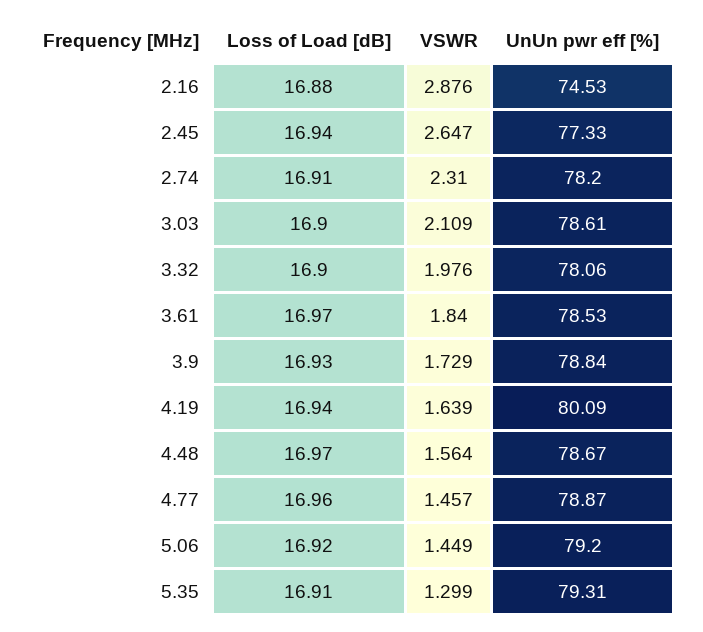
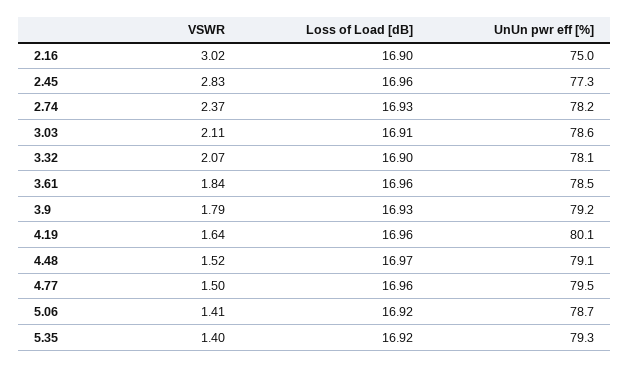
Loss of Load [dB], 2.16: 16.88 -> 16.9
VSWR, 2.16: 2.876 -> 3.02
UnUn pwr eff [%], 2.16: 74.53 -> 75
Loss of Load [dB], 2.45: 16.94 -> 16.96
VSWR, 2.45: 2.647 -> 2.83
Loss of Load [dB], 2.74: 16.91 -> 16.93
VSWR, 2.74: 2.31 -> 2.37
Loss of Load [dB], 3.03: 16.9 -> 16.91
VSWR, 3.32: 1.976 -> 2.07
Loss of Load [dB], 3.61: 16.97 -> 16.96
VSWR, 3.9: 1.729 -> 1.79
UnUn pwr eff [%], 3.9: 78.84 -> 79.2
Loss of Load [dB], 4.19: 16.94 -> 16.96
VSWR, 4.48: 1.564 -> 1.52
UnUn pwr eff [%], 4.48: 78.67 -> 79.1
VSWR, 4.77: 1.457 -> 1.5
UnUn pwr eff [%], 4.77: 78.87 -> 79.5
VSWR, 5.06: 1.449 -> 1.41
UnUn pwr eff [%], 5.06: 79.2 -> 78.7
Loss of Load [dB], 5.35: 16.91 -> 16.92
VSWR, 5.35: 1.299 -> 1.4

